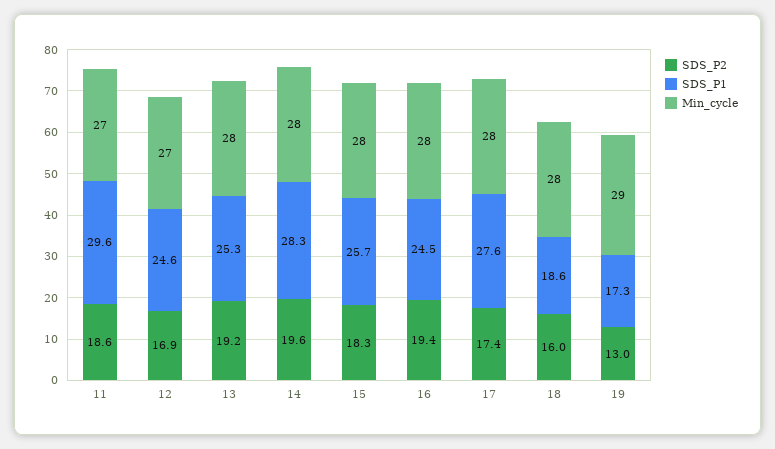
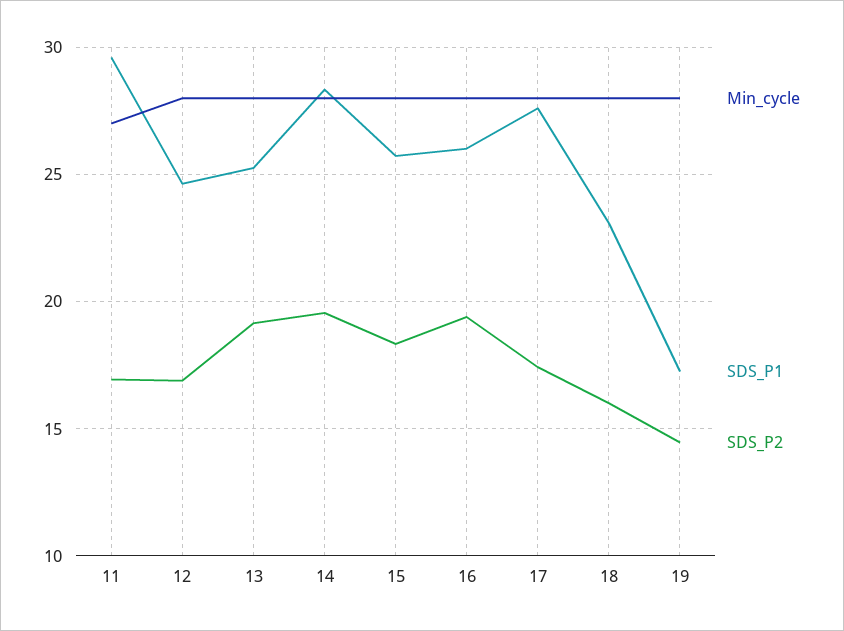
SDS_P2, 11: 18.6 -> 17
Min_cycle, 12: 27 -> 28
SDS_P1, 16: 24.5 -> 26
SDS_P1, 18: 18.6 -> 23
SDS_P2, 19: 13 -> 14.5
Min_cycle, 19: 29 -> 28

